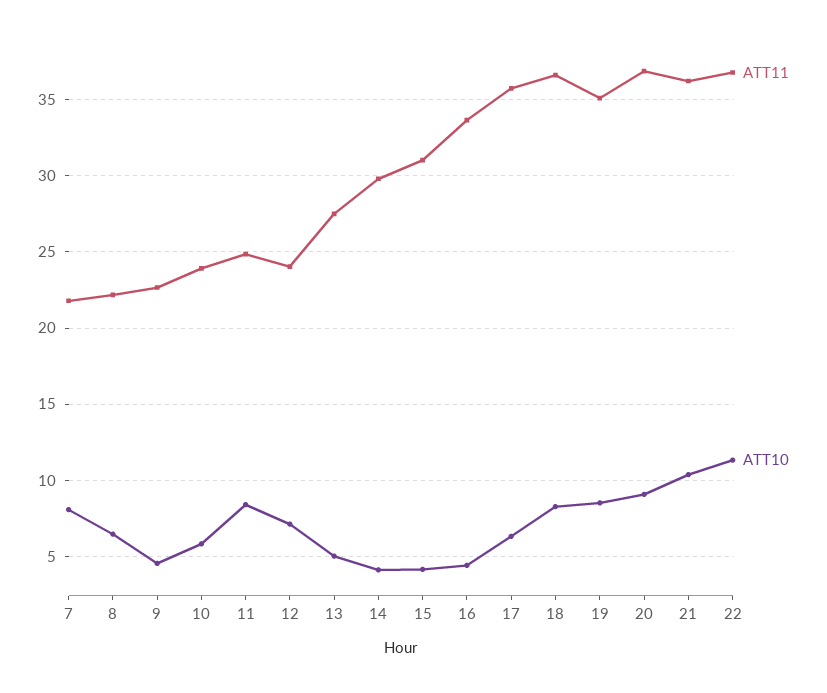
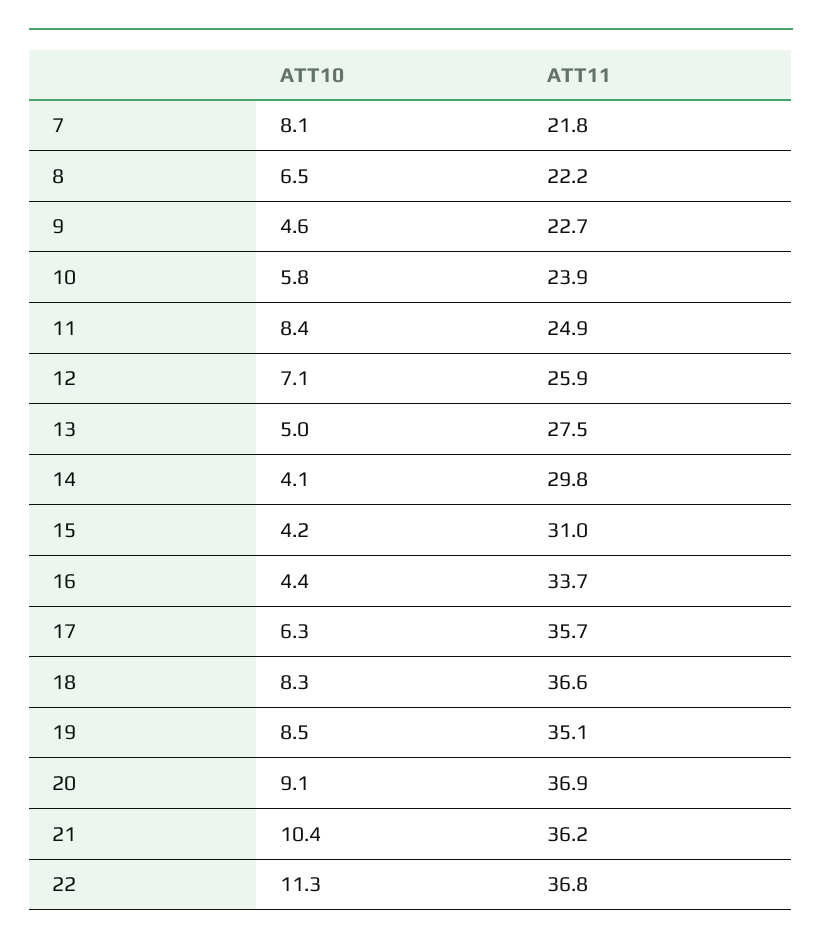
ATT11, 12: 24 -> 25.9

